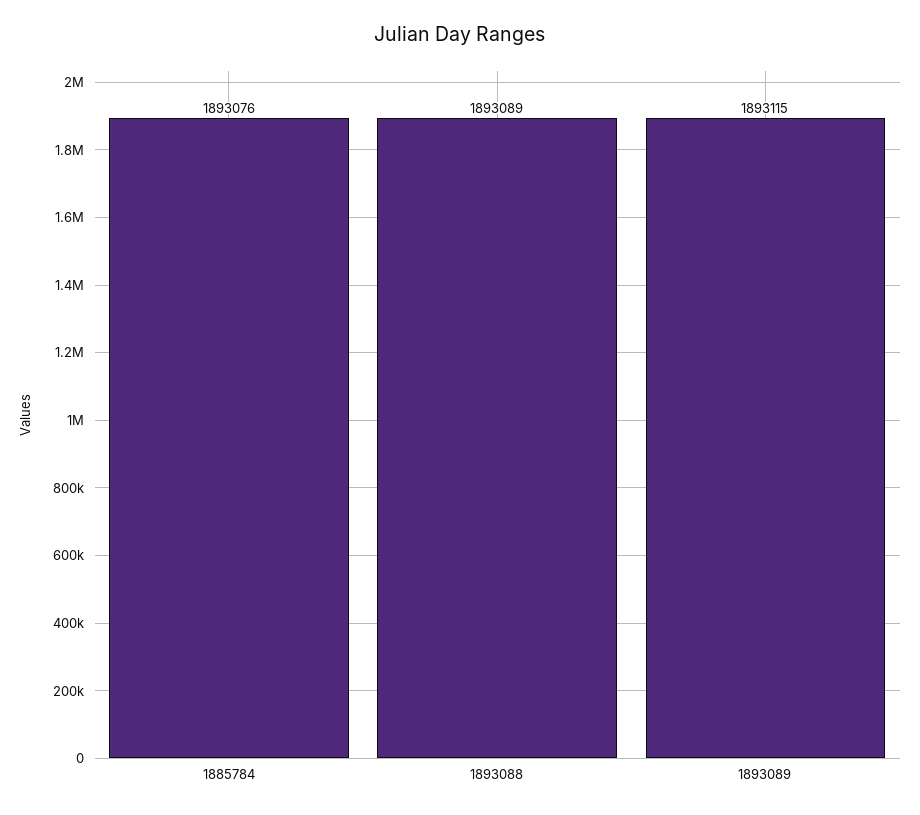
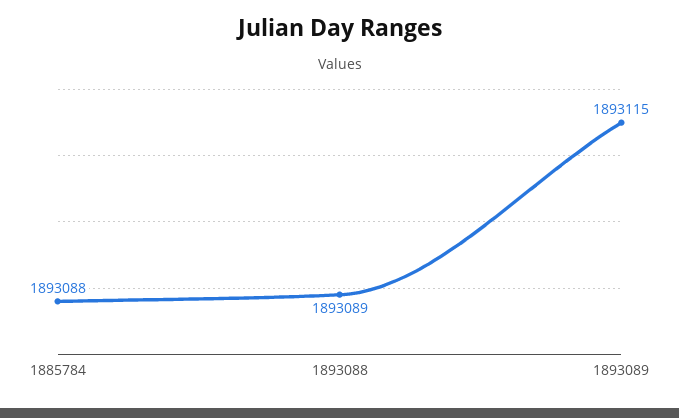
1885784: 1893076 -> 1893088

